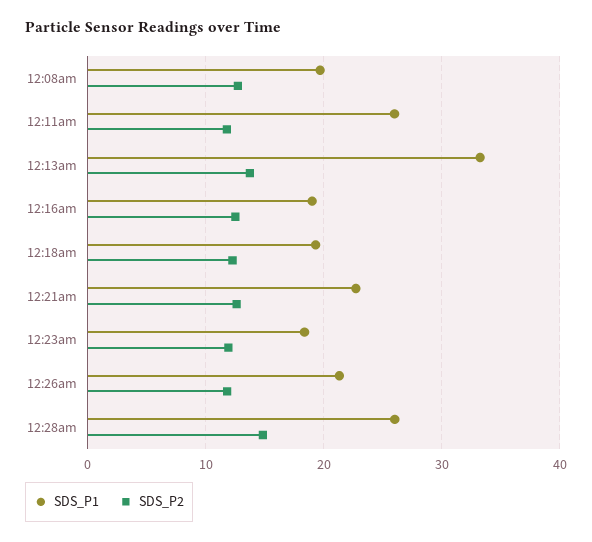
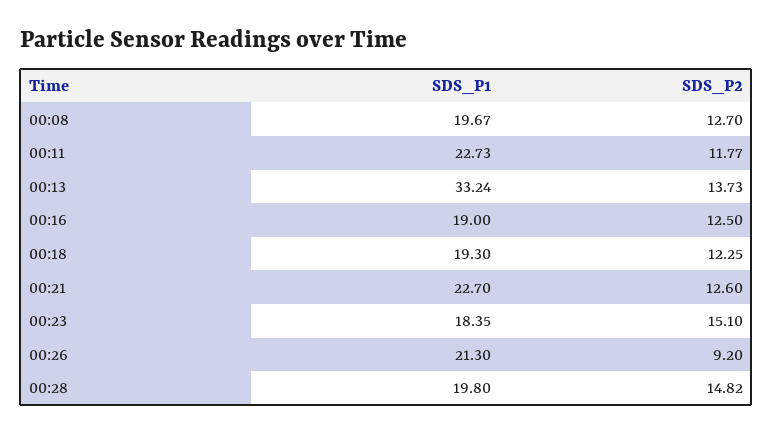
SDS_P1, 12:11am: 26 -> 22.73
SDS_P2, 12:23am: 12 -> 15.1
SDS_P2, 12:26am: 12 -> 9.2
SDS_P1, 12:28am: 26 -> 19.8

